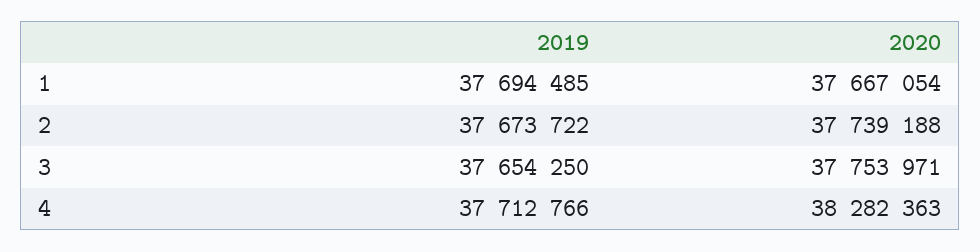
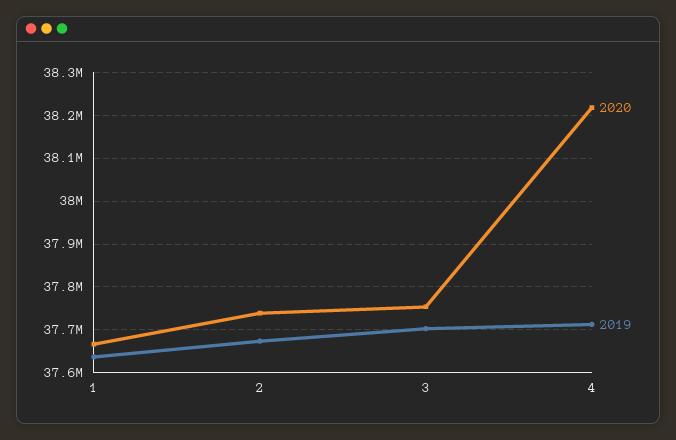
2019, 1: 37694485 -> 37640000
2019, 3: 37654250 -> 37700000
2020, 4: 38282363 -> 38220000

